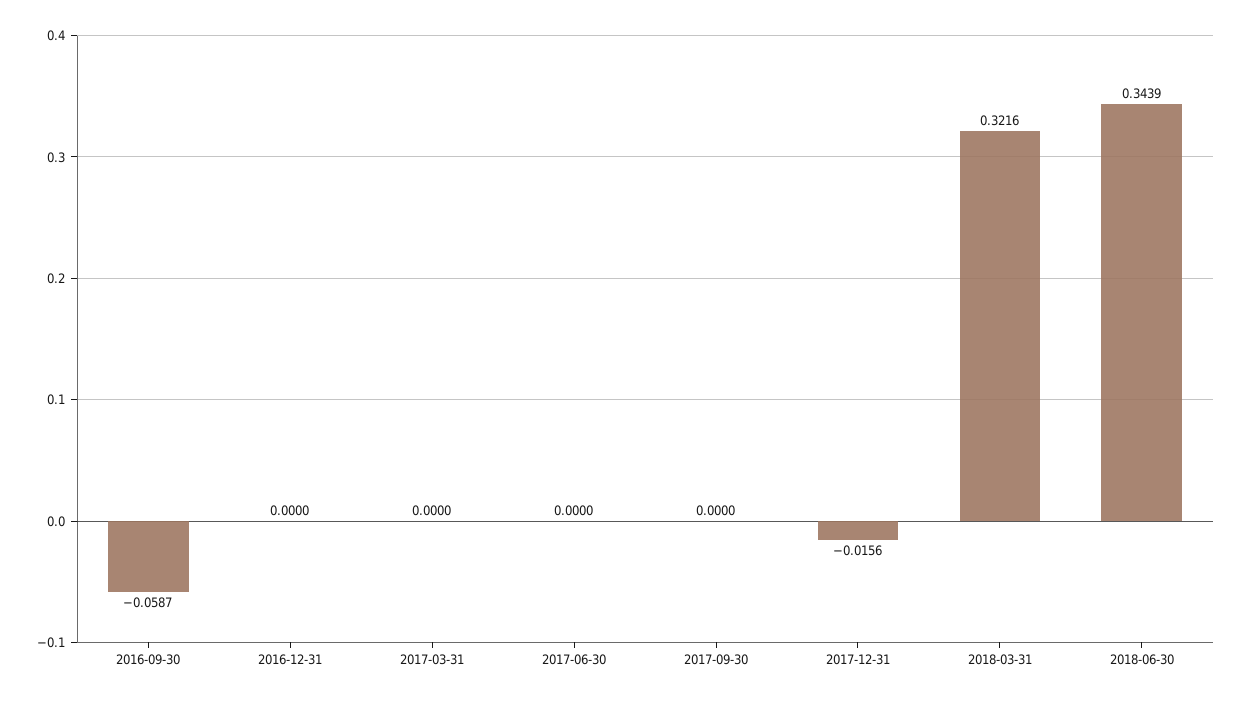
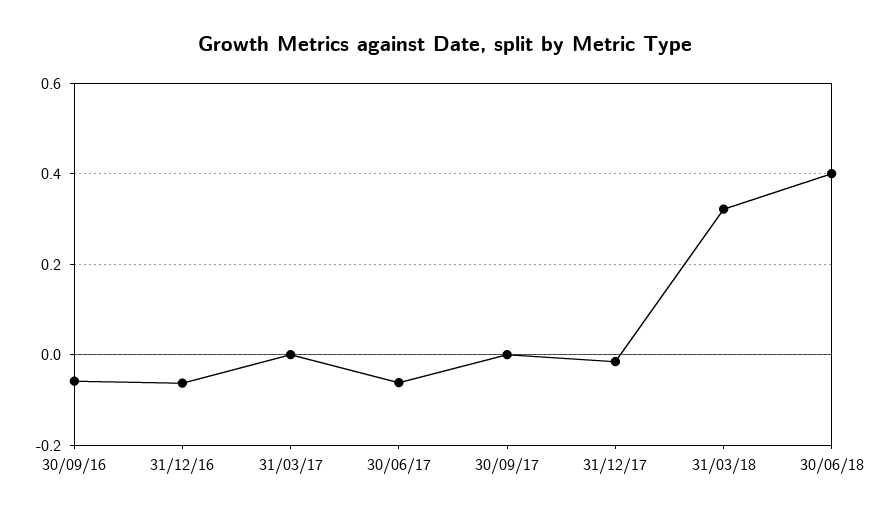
2016-12-31: 0 -> -0.06
2017-06-30: 0 -> -0.06
2018-06-30: 0.3439 -> 0.4

